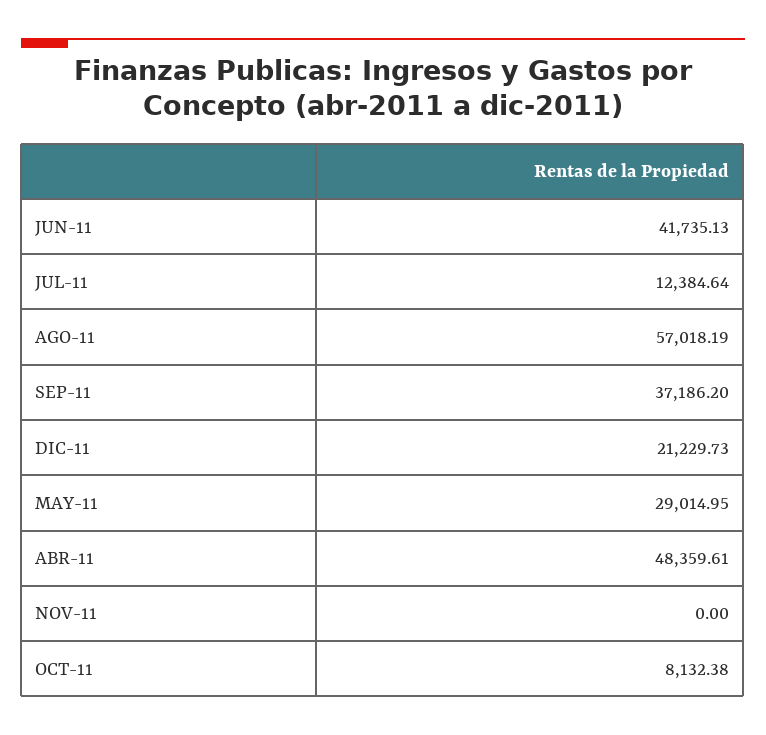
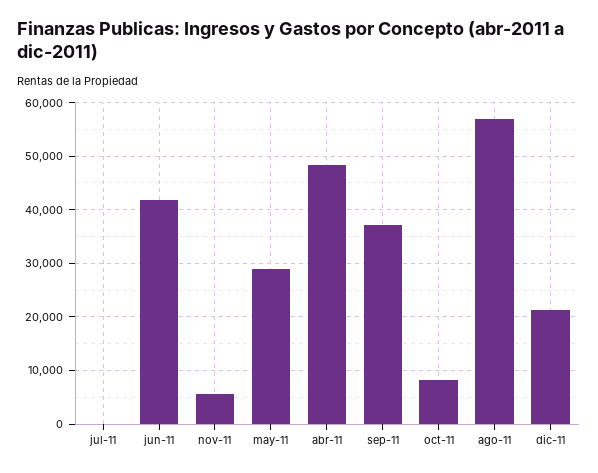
JUL-11: 12384.64 -> 0
NOV-11: 0 -> 6000

